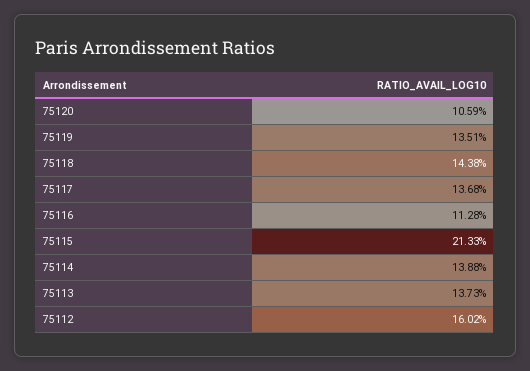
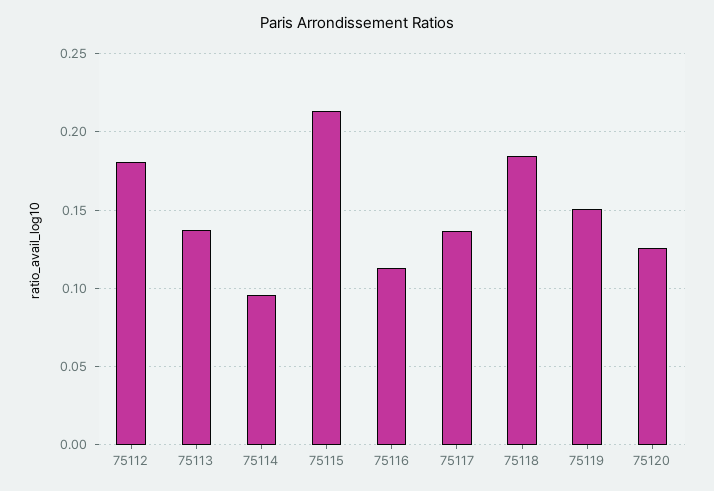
75120: 0.1059 -> 0.125
75119: 0.1351 -> 0.15
75118: 0.1438 -> 0.185
75114: 0.1388 -> 0.095
75112: 0.1602 -> 0.18

